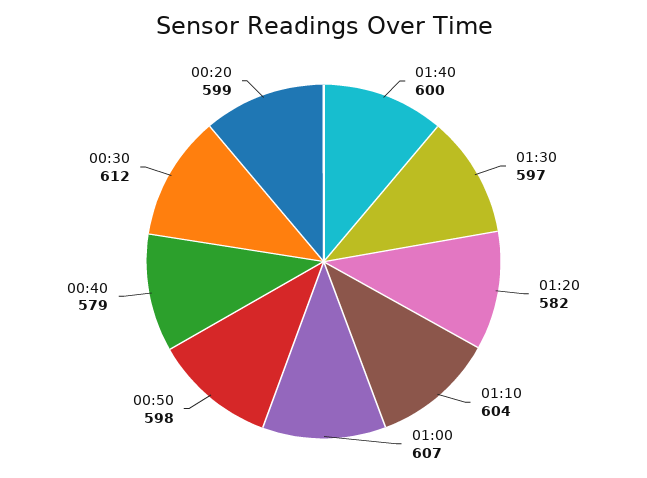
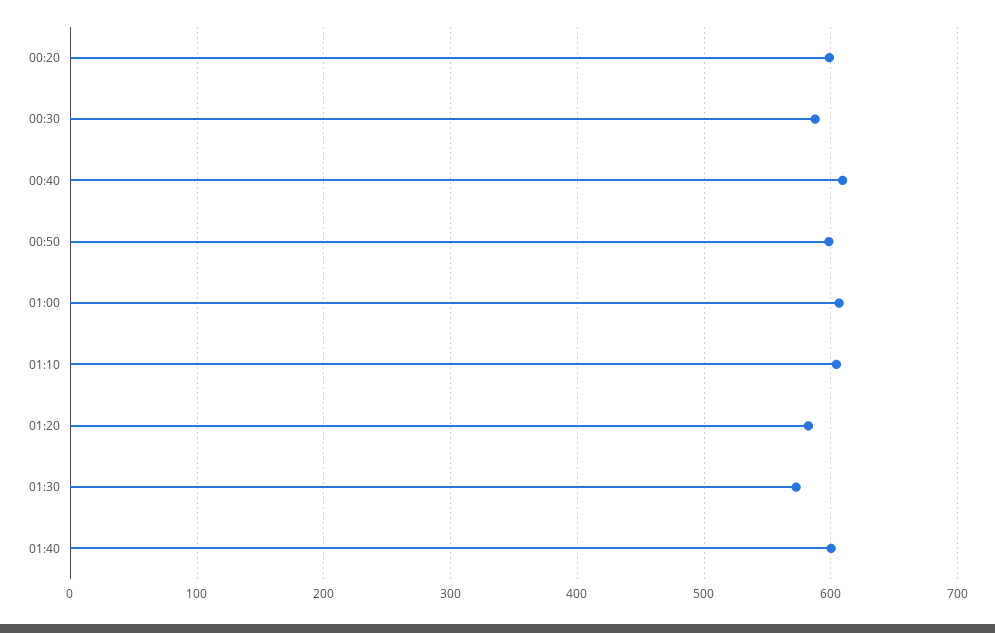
01:30: 597 -> 570
00:40: 579 -> 610
00:30: 612 -> 590

